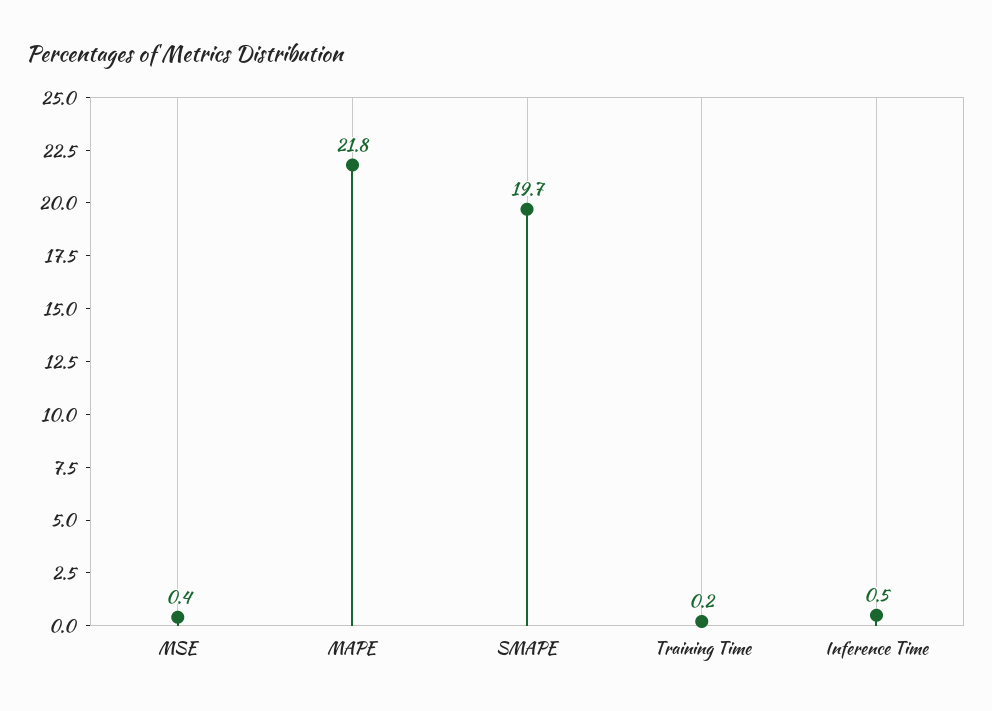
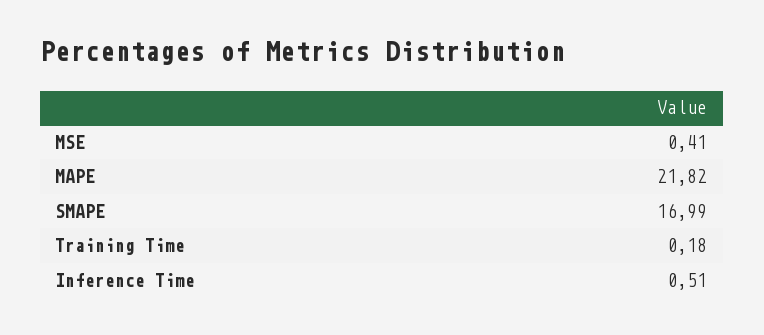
SMAPE: 19.7 -> 16.99

